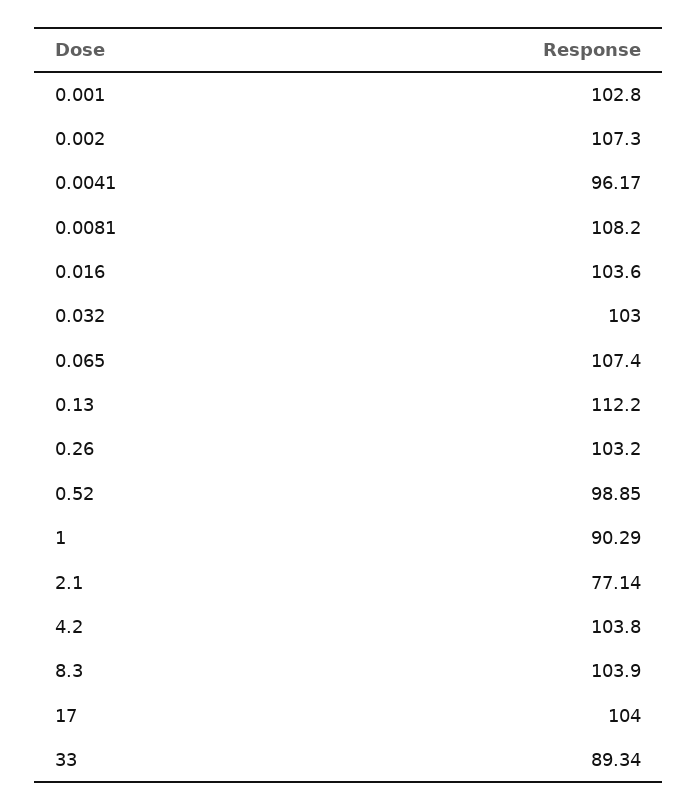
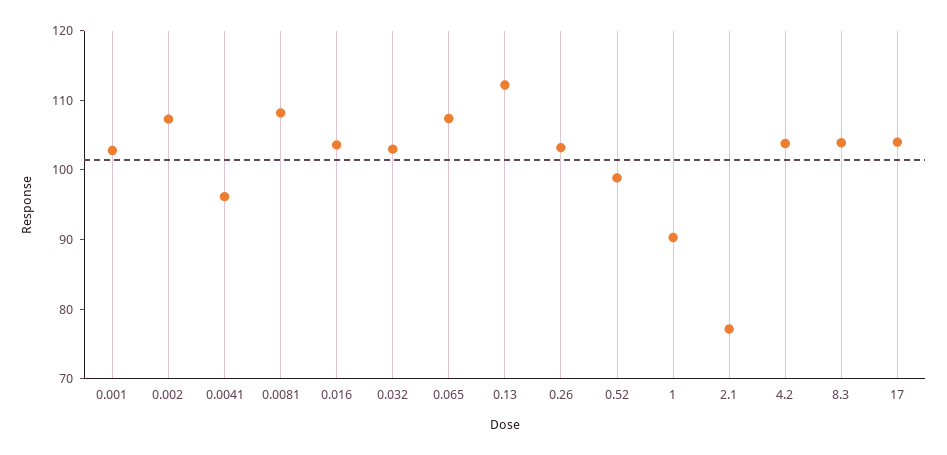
33: 89.34 -> none

